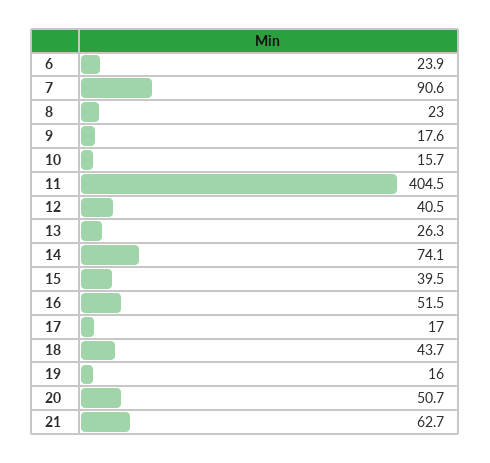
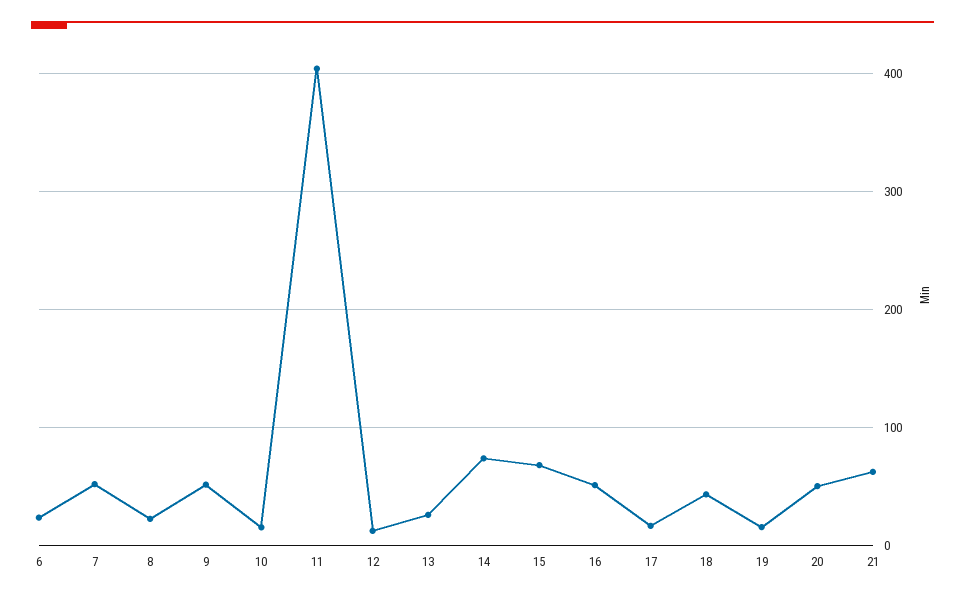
7: 90.6 -> 50
9: 17.6 -> 50
12: 40.5 -> 10
15: 39.5 -> 70

